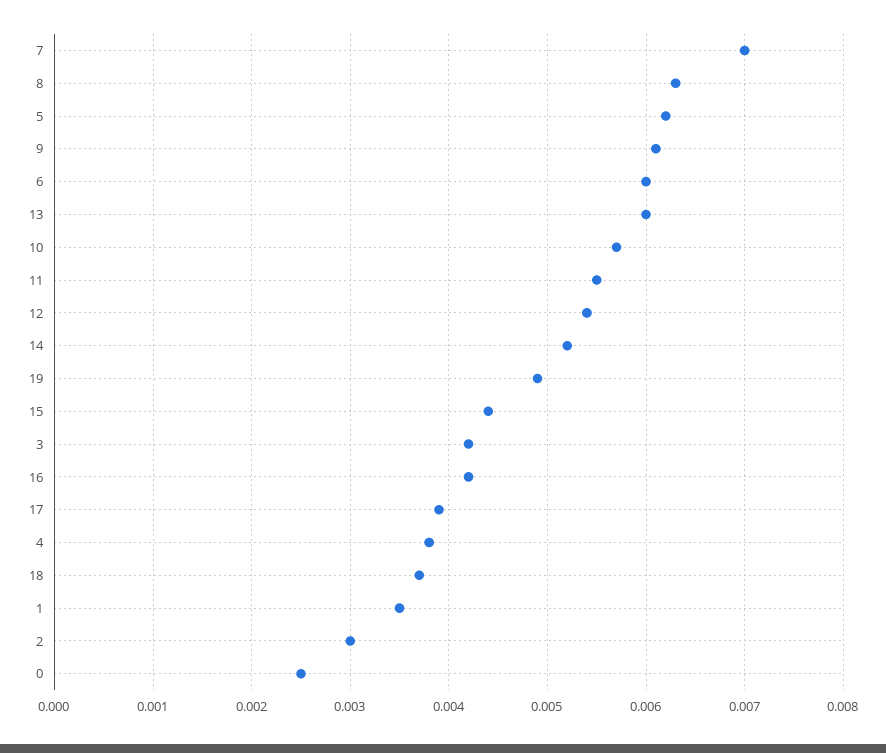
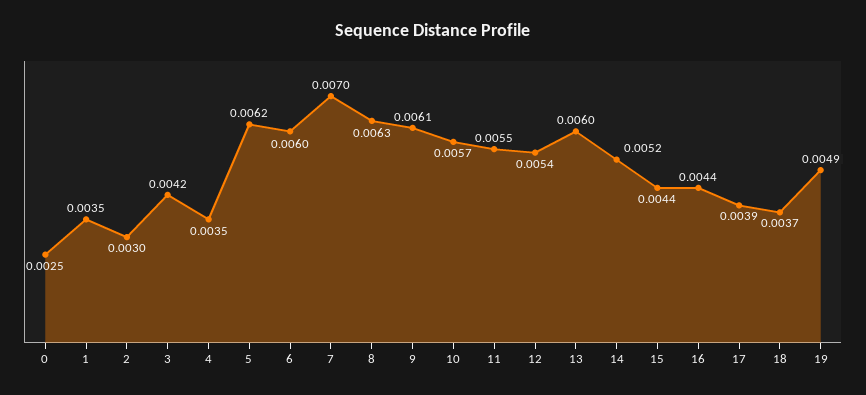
16: 0.0042 -> 0.0044
4: 0.0038 -> 0.0035

